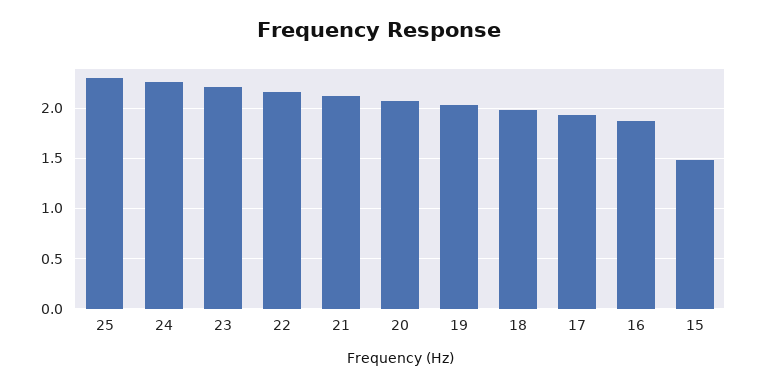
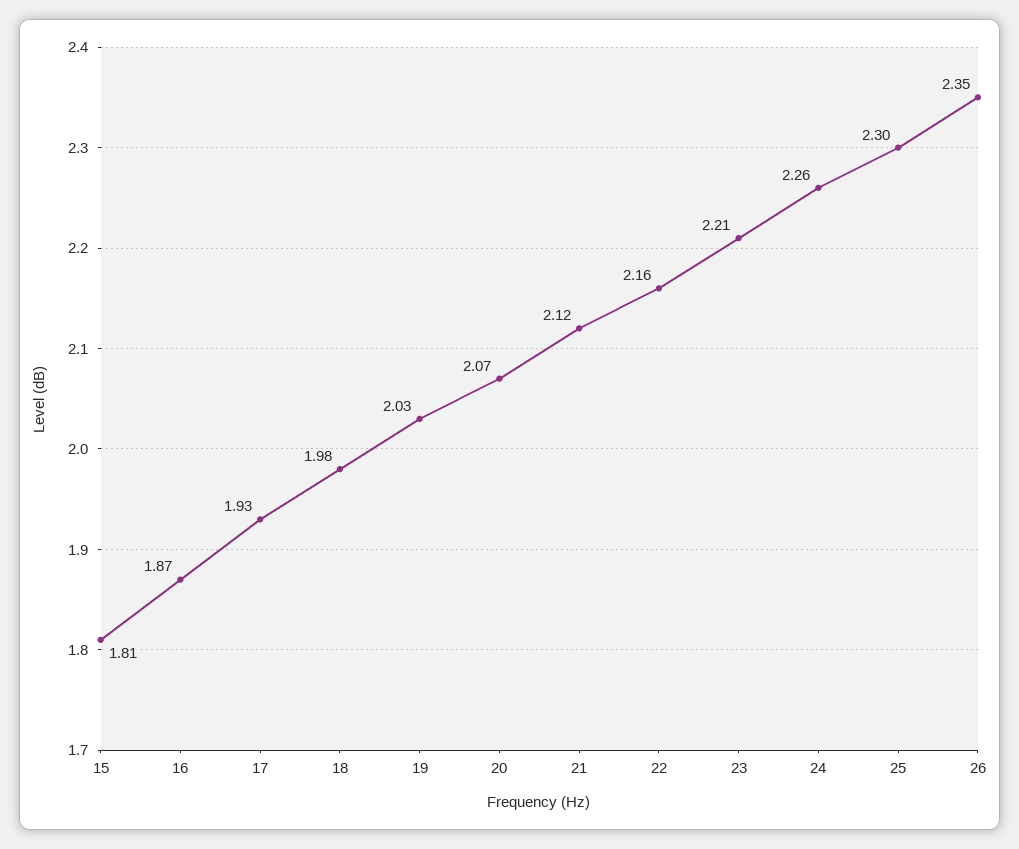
15: 1.5 -> 1.81
26: none -> 2.35

